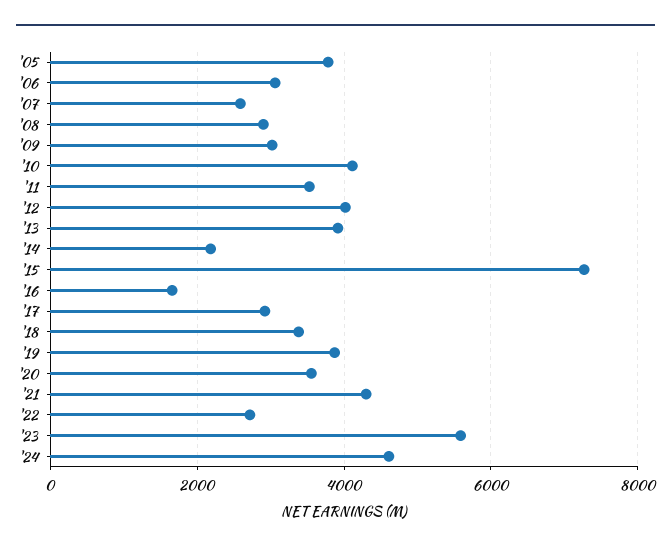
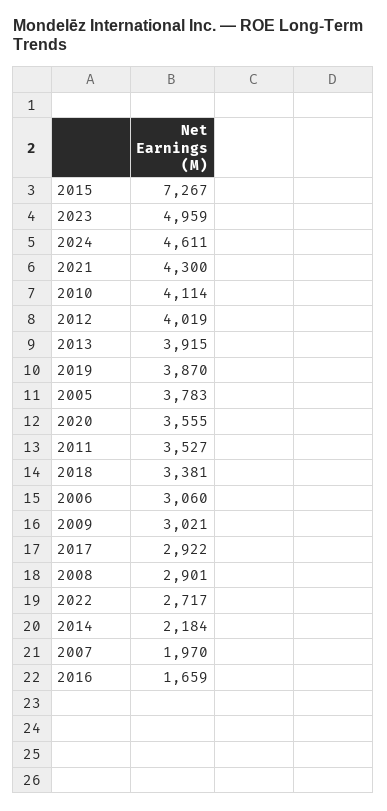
'07: 2600 -> 1970
'23: 5600 -> 4959

